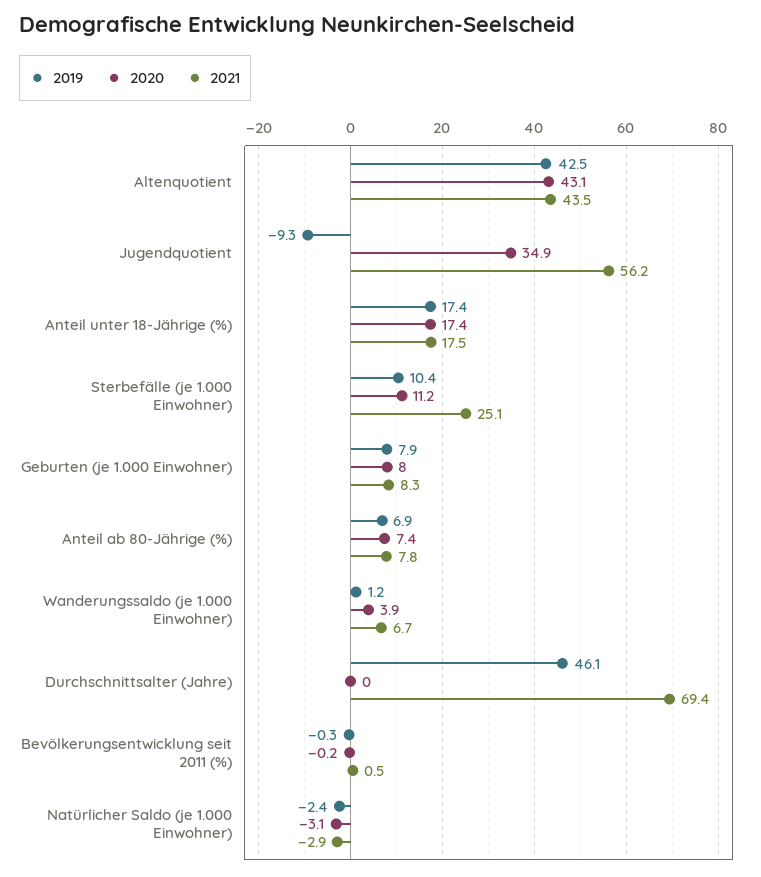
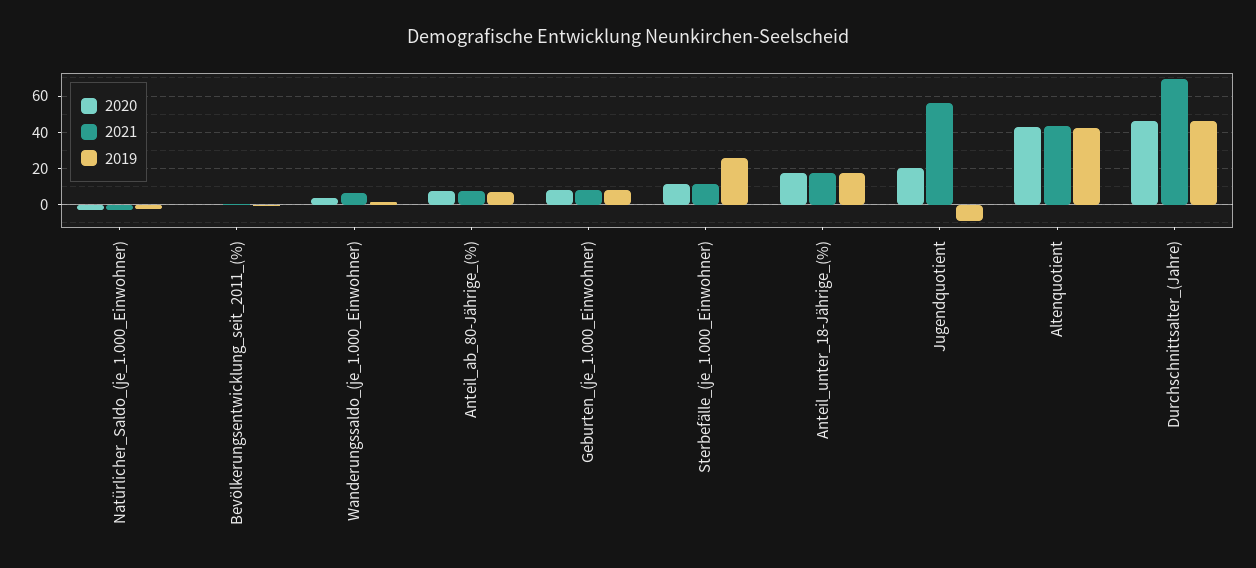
2020, Jugendquotient: 34.9 -> 20
2019, Sterbefälle (je 1.000 Einwohner): 10.4 -> 25
2021, Sterbefälle (je 1.000 Einwohner): 25.1 -> 10
2020, Durchschnittsalter (Jahre): 0 -> 45

